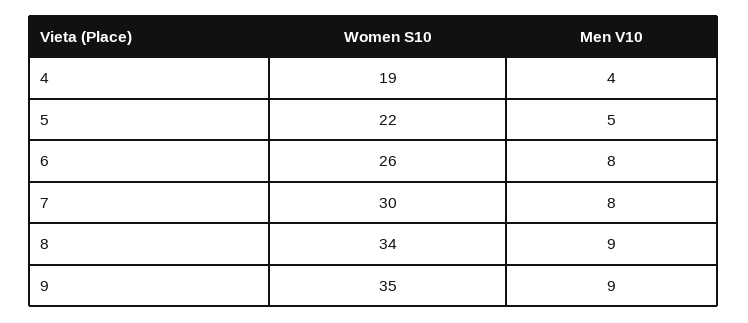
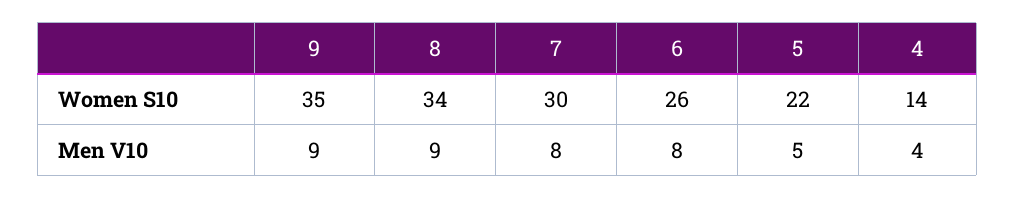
Women S10, 4: 19 -> 14

